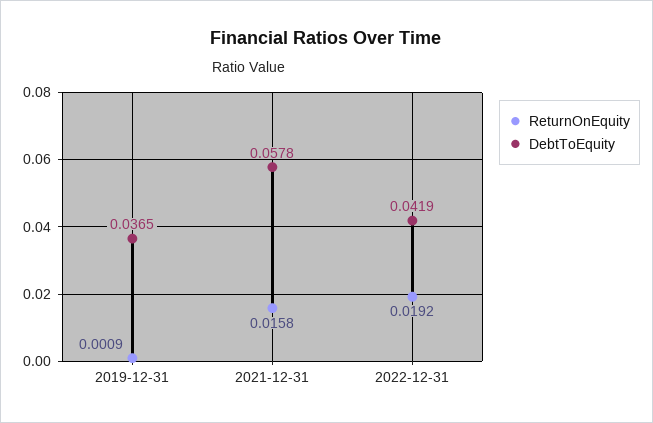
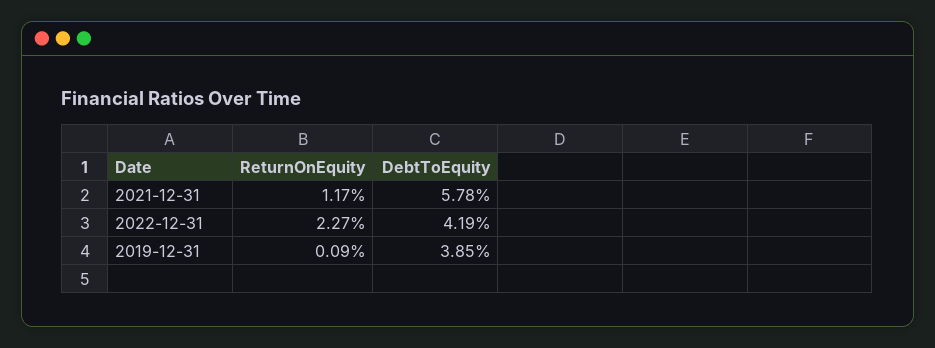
DebtToEquity, 2019-12-31: 0.0365 -> 0.0385
ReturnOnEquity, 2021-12-31: 0.0158 -> 0.0117
ReturnOnEquity, 2022-12-31: 0.0192 -> 0.0227

